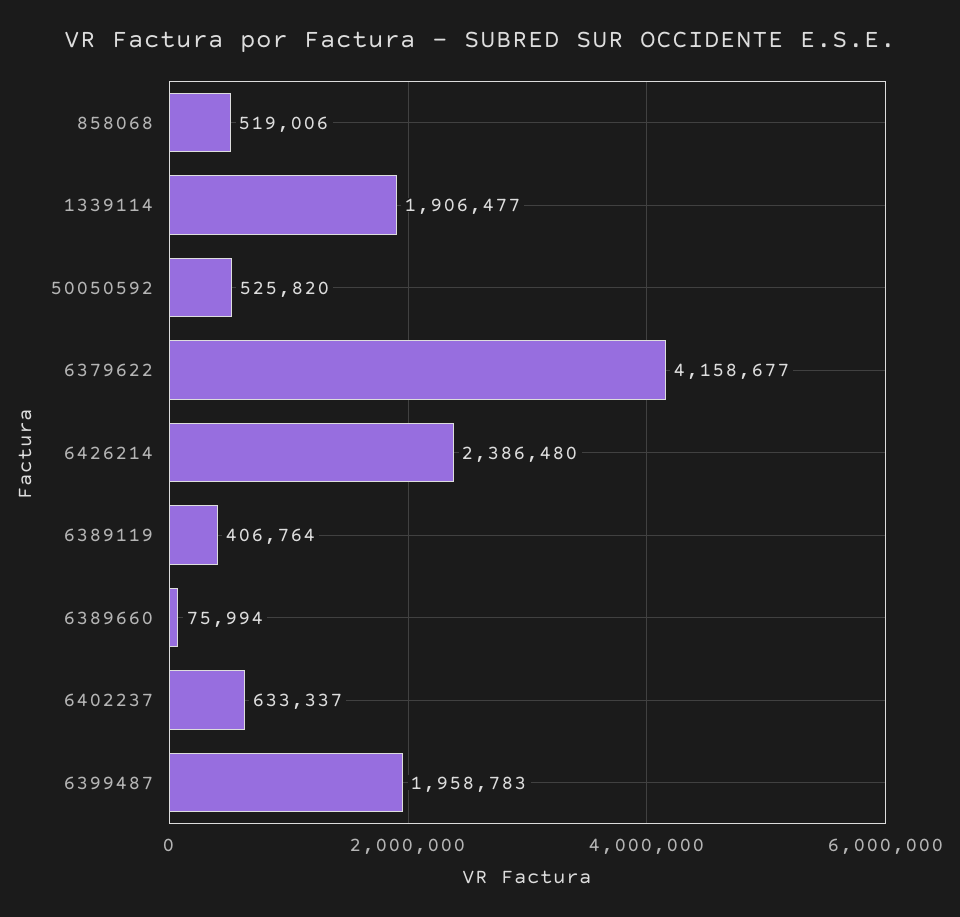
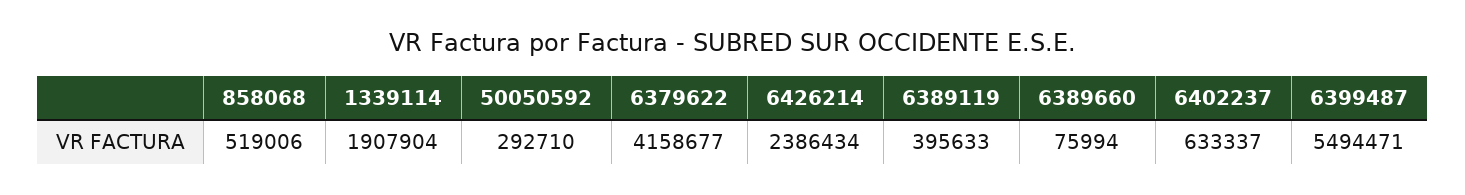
1339114: 1906477 -> 1907904
50050592: 525820 -> 292710
6426214: 2386480 -> 2386434
6389119: 406764 -> 395633
6399487: 1958783 -> 5494471

